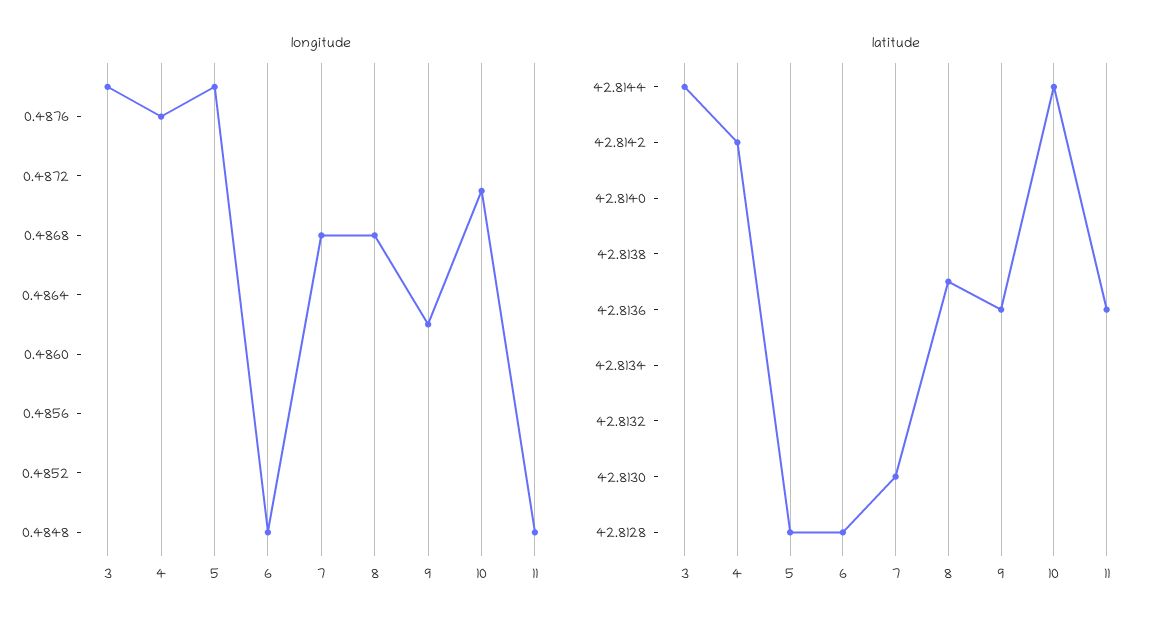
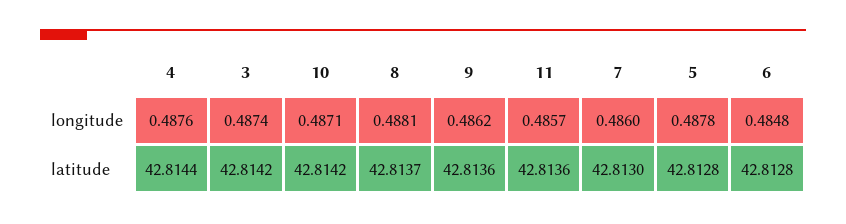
longitude, 3: 0.4878 -> 0.4874
longitude, 7: 0.4868 -> 0.486
longitude, 8: 0.4868 -> 0.4881
longitude, 11: 0.4848 -> 0.4857
latitude, 3: 42.8144 -> 42.8142
latitude, 4: 42.8142 -> 42.8144
latitude, 10: 42.8144 -> 42.8142

